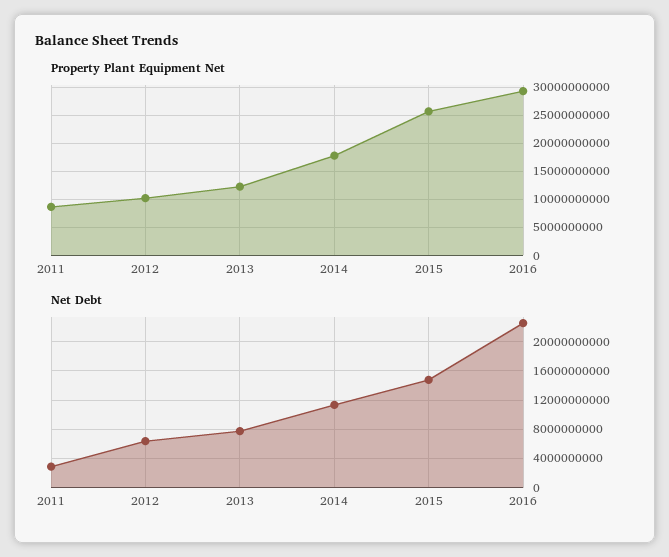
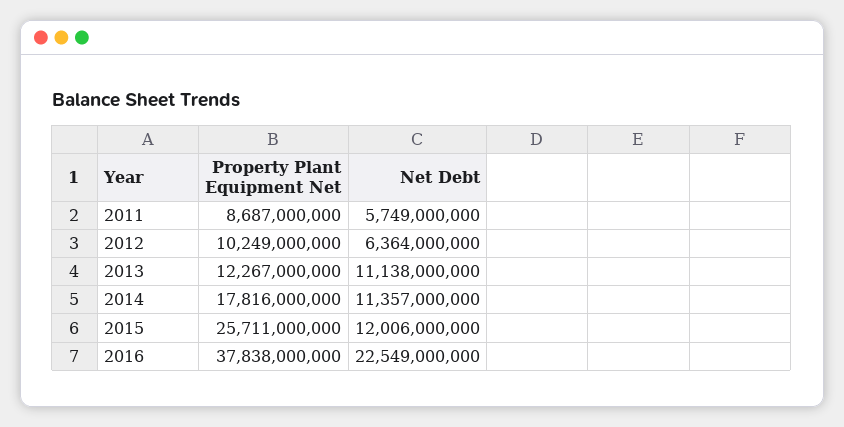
Property Plant Equipment Net, 2016: 30000000000 -> 37838000000
Net Debt, 2011: 3000000000 -> 5749000000
Net Debt, 2013: 8000000000 -> 11138000000
Net Debt, 2015: 15000000000 -> 12006000000

